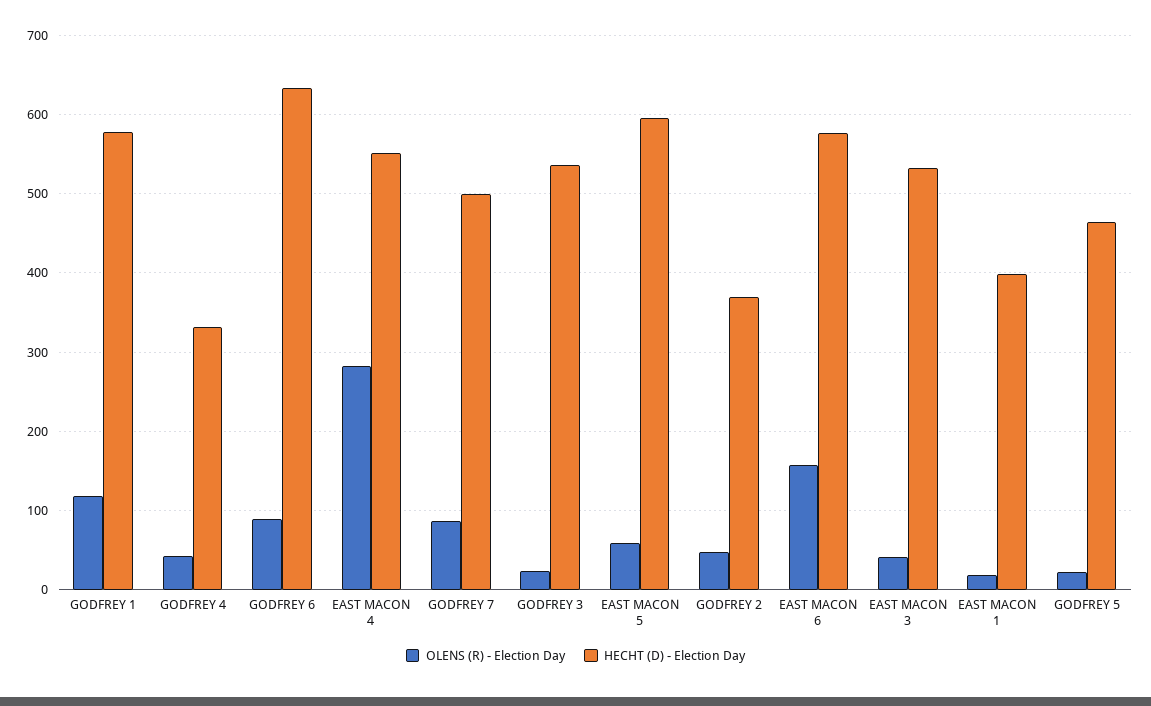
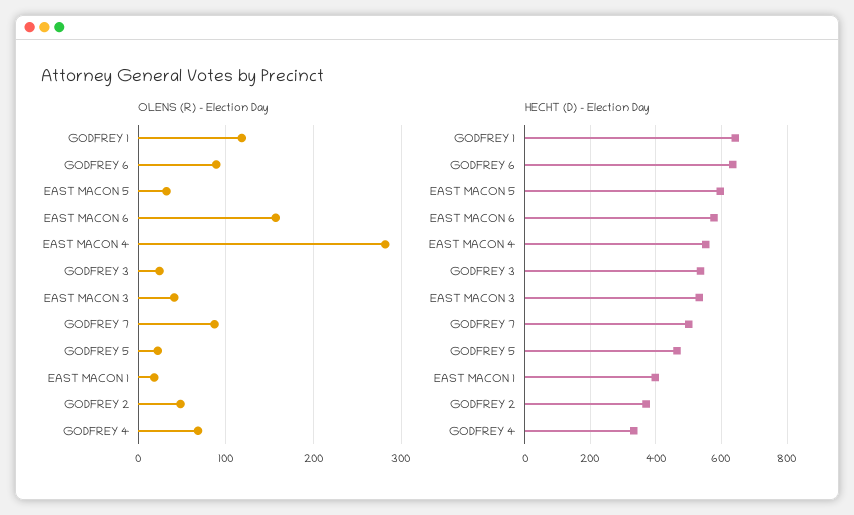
HECHT (D) - Election Day, GODFREY 1: 580 -> 640
OLENS (R) - Election Day, GODFREY 4: 40 -> 70
OLENS (R) - Election Day, EAST MACON 5: 60 -> 30

